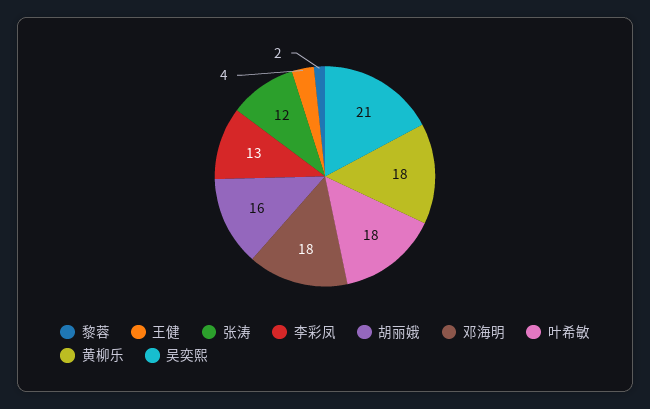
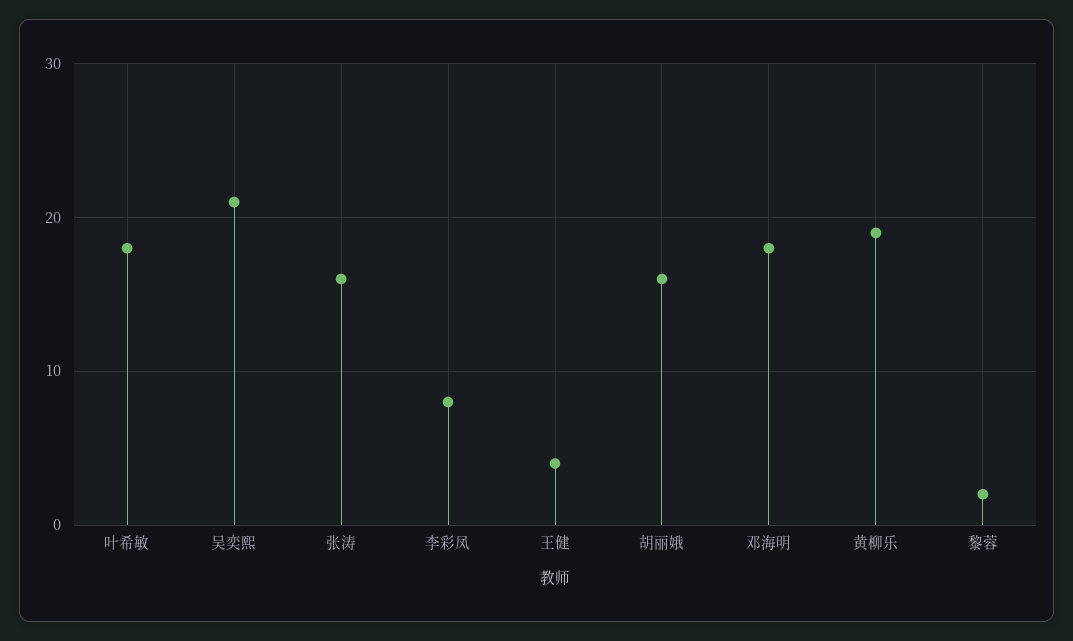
张涛: 12 -> 16
李彩凤: 13 -> 8
黄柳乐: 18 -> 19

